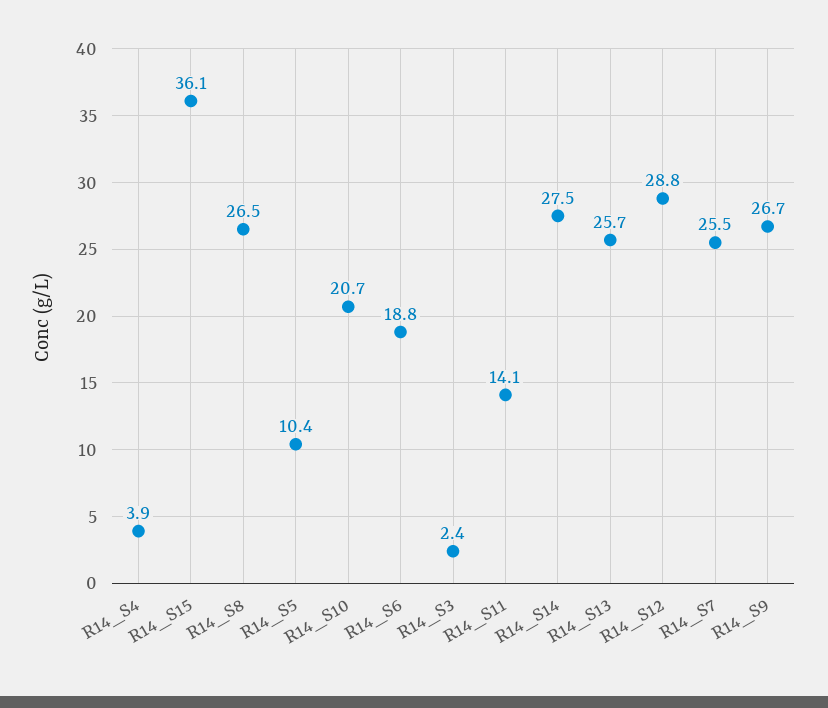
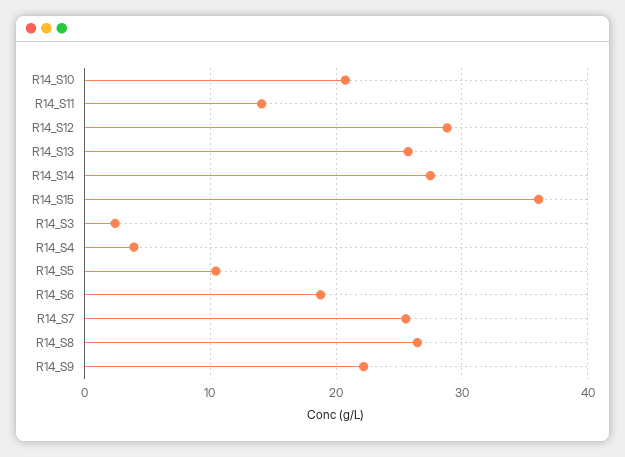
R14_S9: 26.7 -> 22

